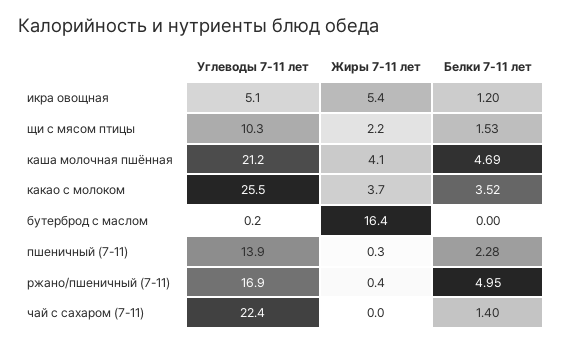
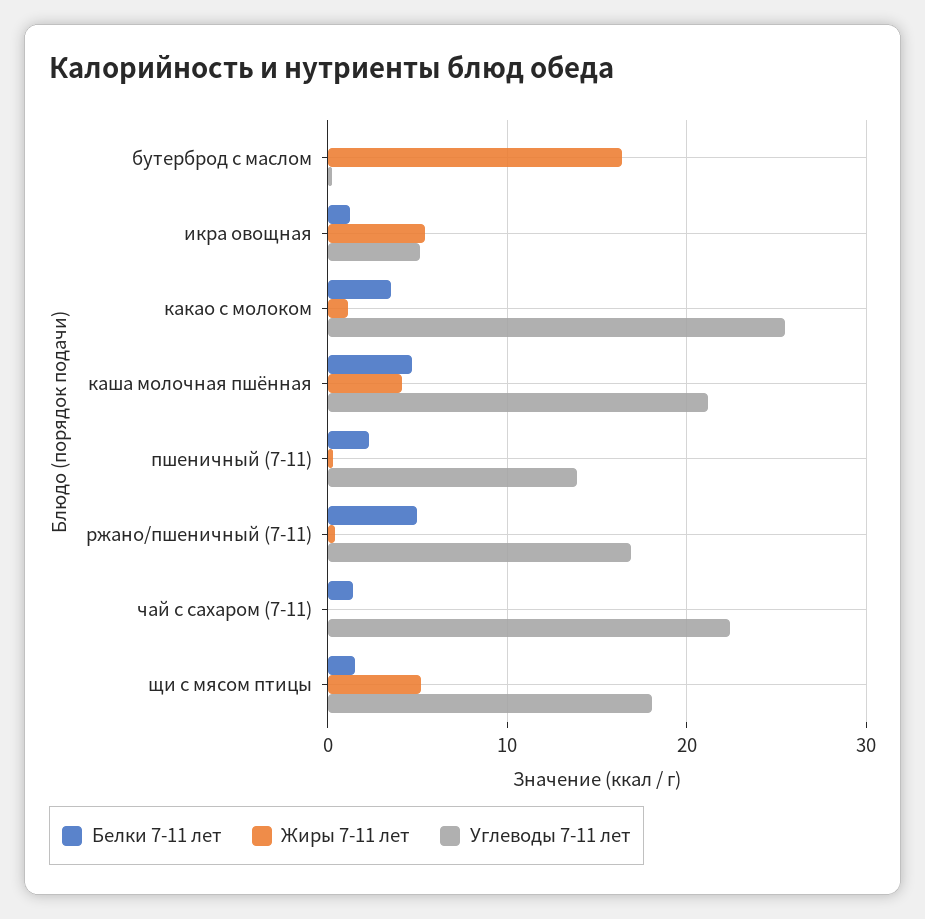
Углеводы 7-11 лет, щи с мясом птицы: 10.3 -> 18
Жиры 7-11 лет, щи с мясом птицы: 2.2 -> 5
Жиры 7-11 лет, какао с молоком: 3.7 -> 1

